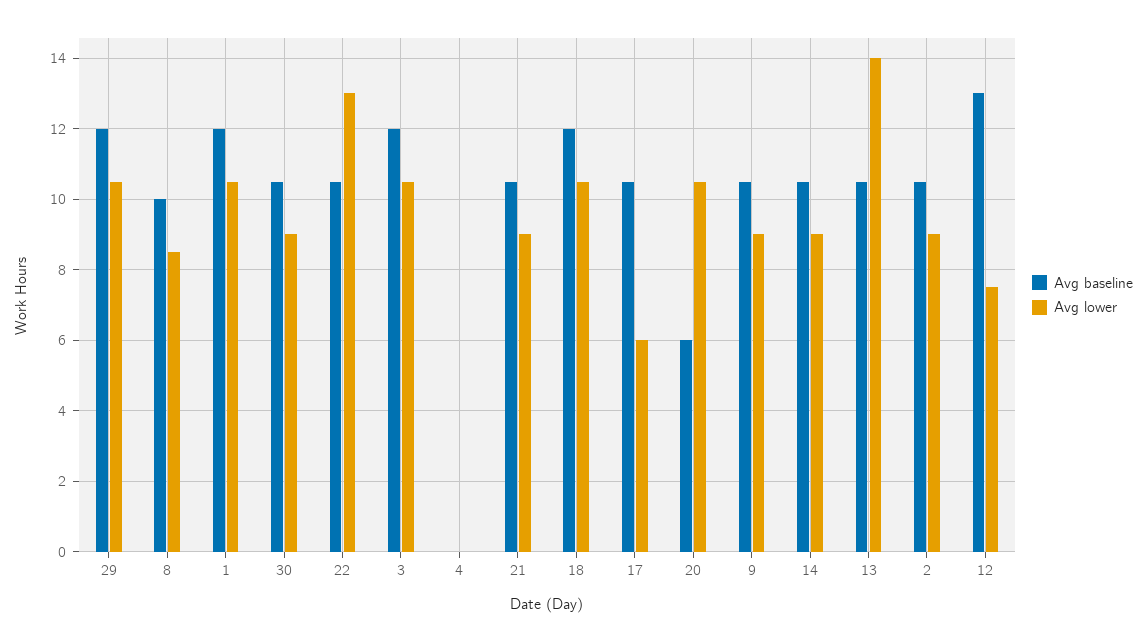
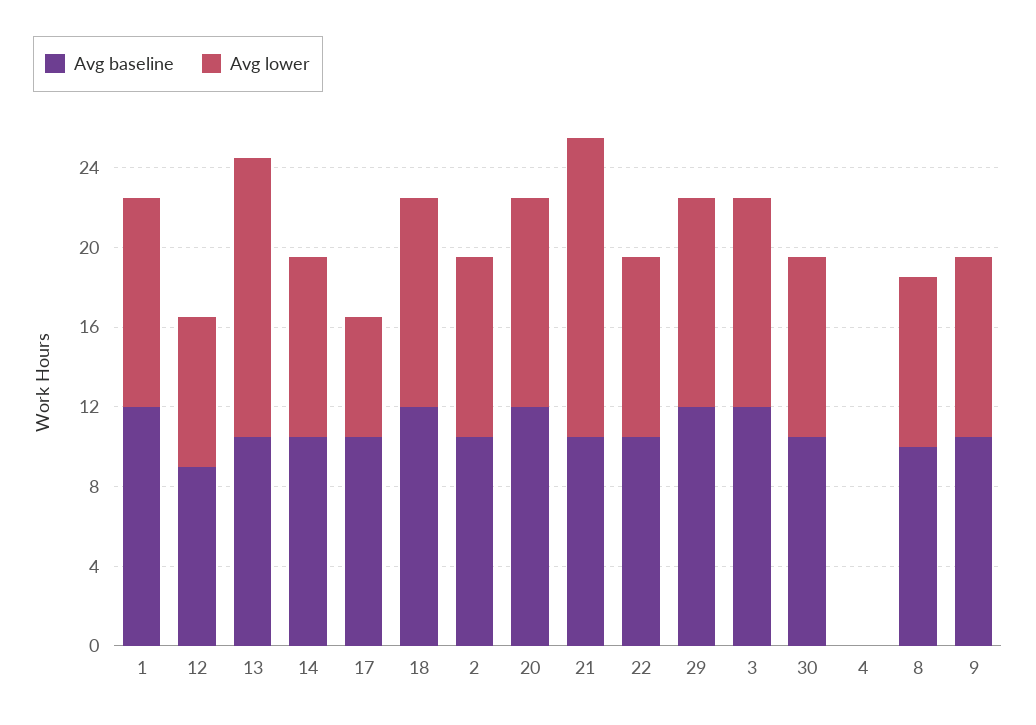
Avg lower, 22: 13 -> 9
Avg lower, 21: 9 -> 15
Avg baseline, 20: 6 -> 12
Avg baseline, 12: 13 -> 9

